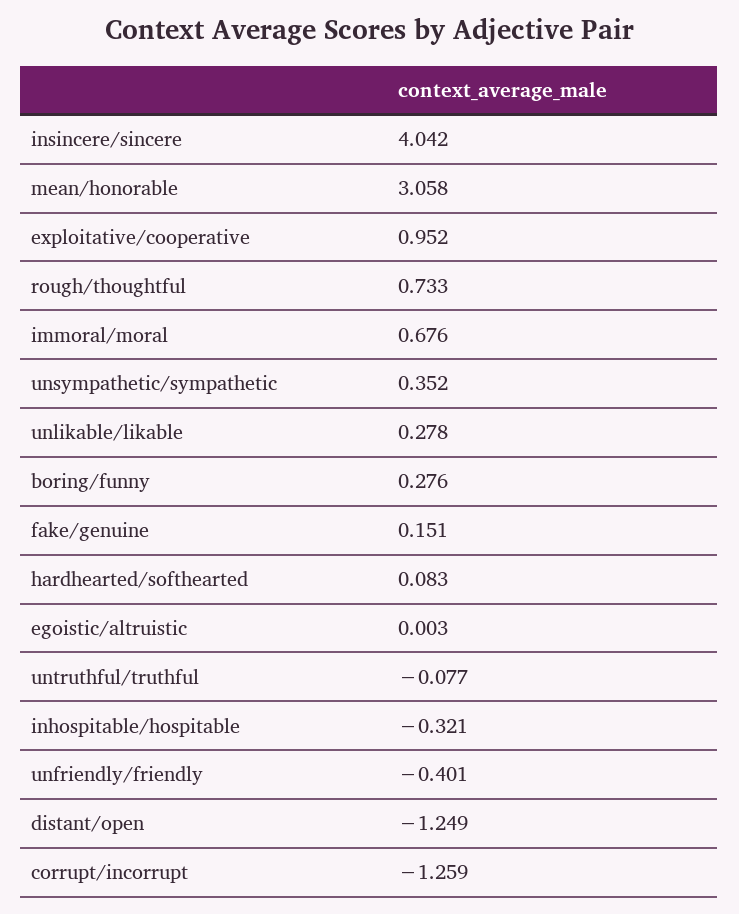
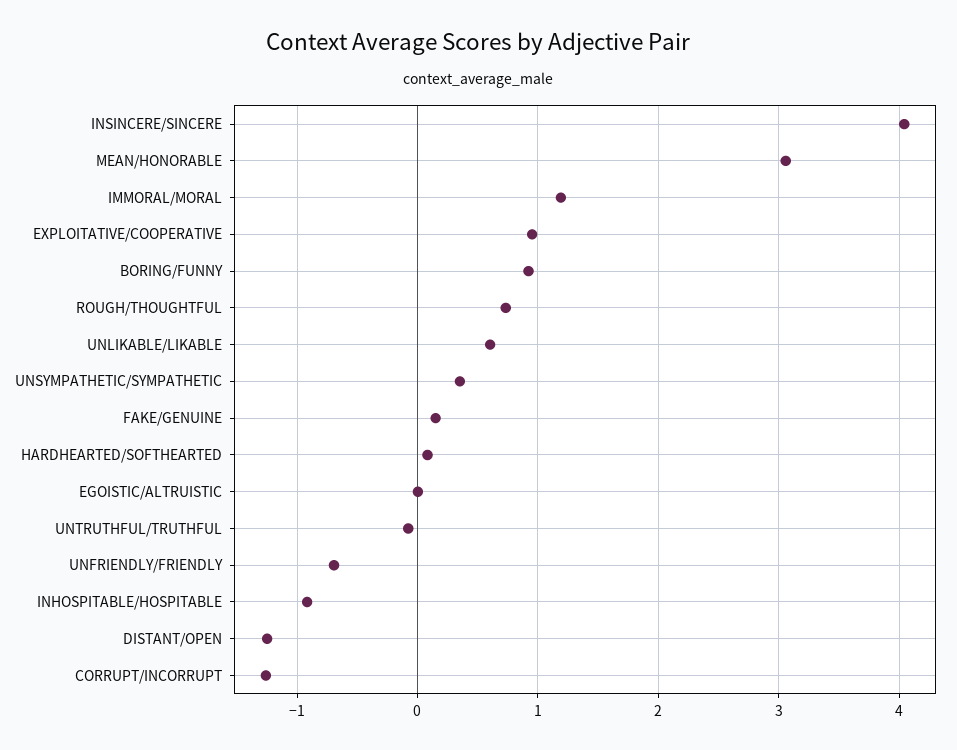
immoral/moral: 0.676 -> 1.2
unlikable/likable: 0.278 -> 0.6
boring/funny: 0.276 -> 0.9
inhospitable/hospitable: -0.321 -> -0.9
unfriendly/friendly: -0.401 -> -0.7

